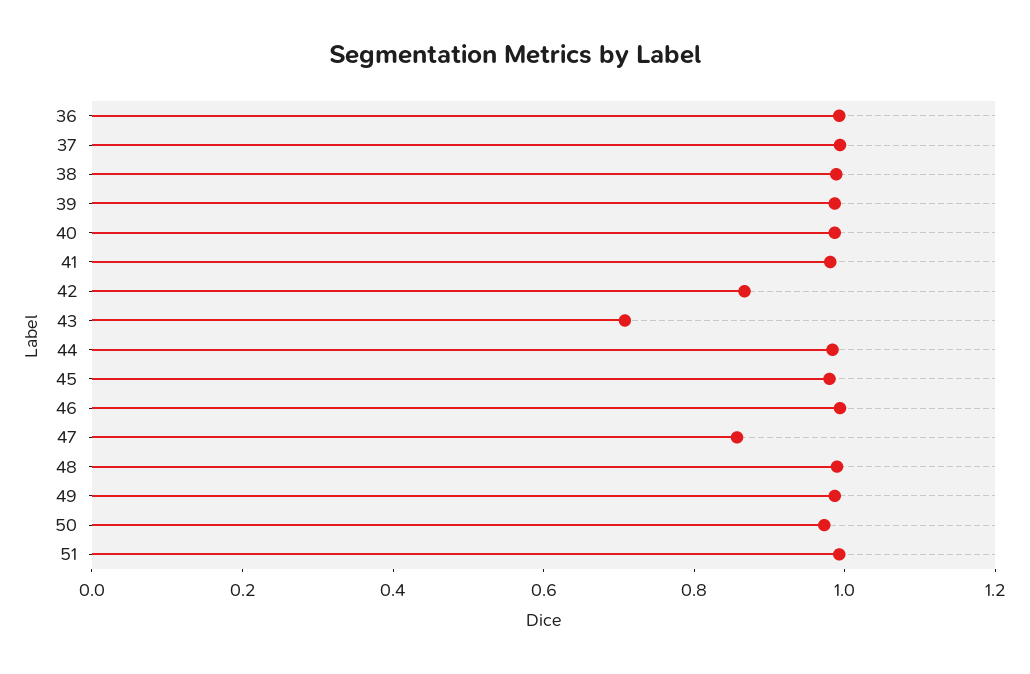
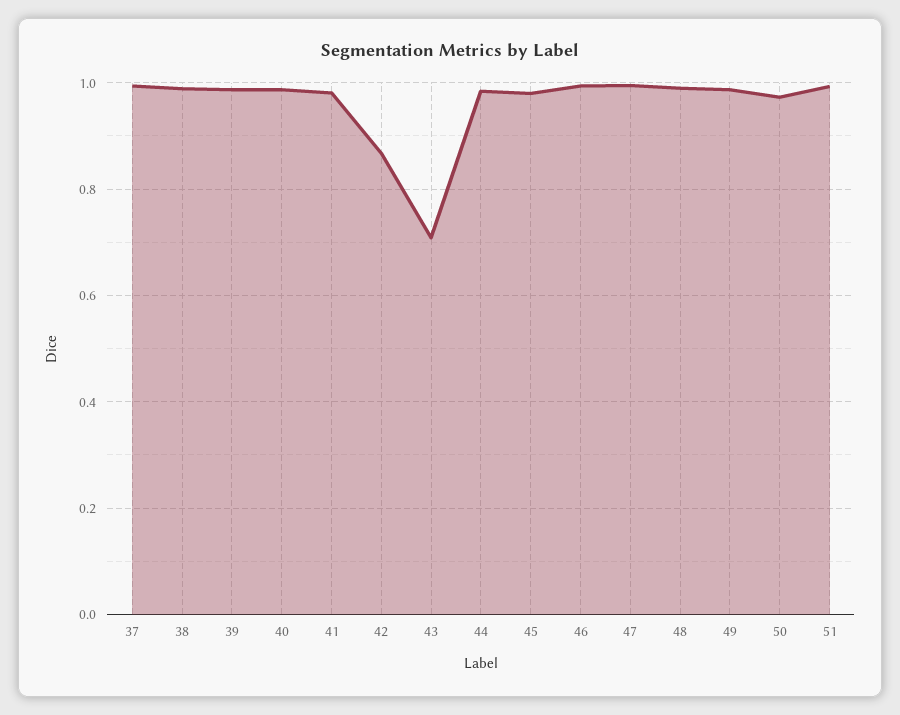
36: 1 -> none
47: 0.85 -> 1

